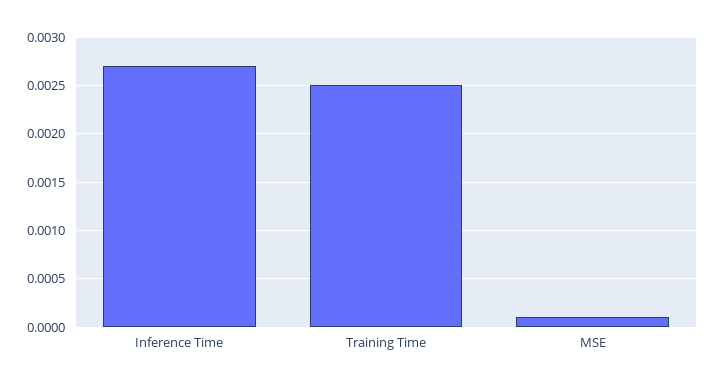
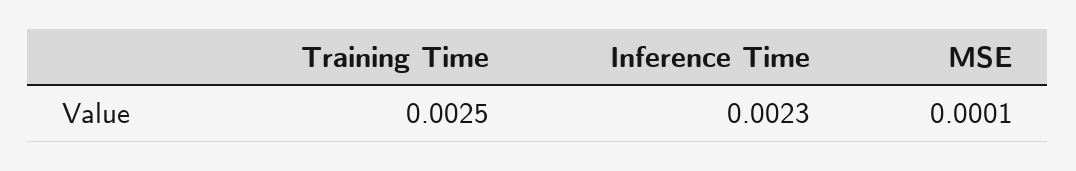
Inference Time: 0.0027 -> 0.0023

